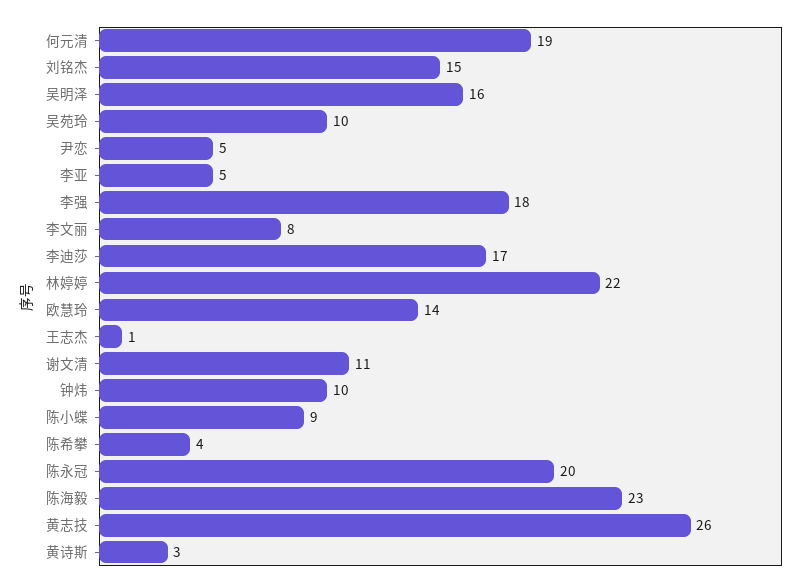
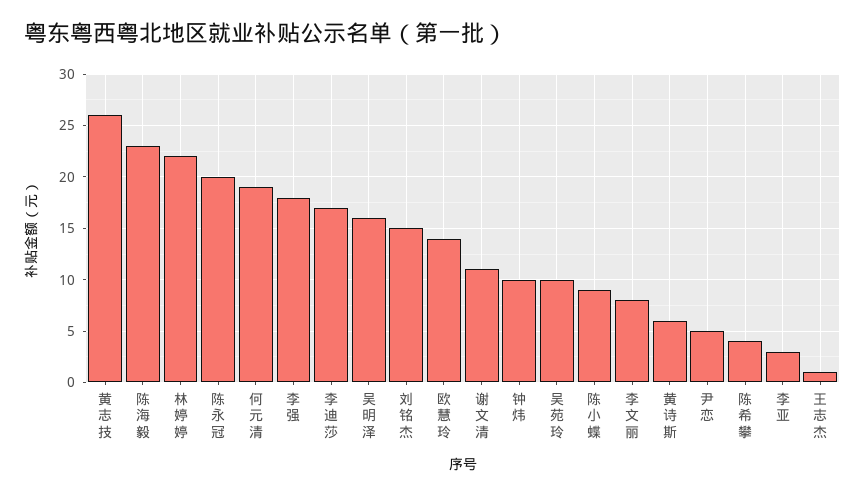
李亚: 5 -> 3
黄诗斯: 3 -> 6

